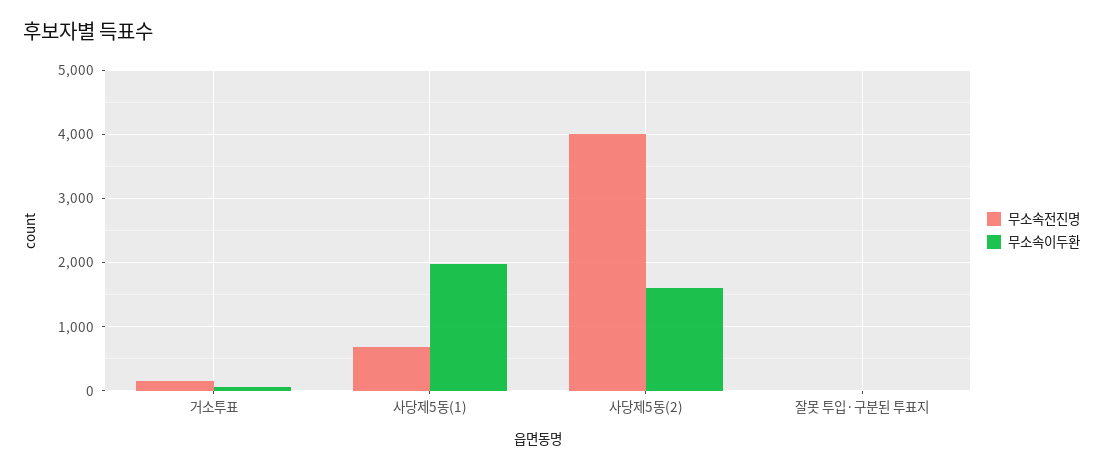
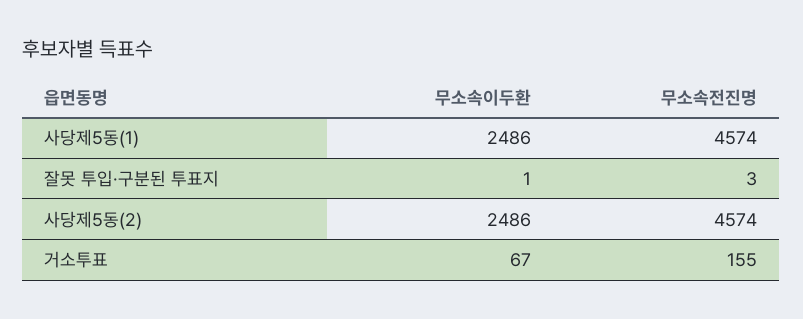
무소속전진명, 사당제5동(1): 700 -> 4574
무소속이두환, 사당제5동(1): 2000 -> 2486
무소속전진명, 사당제5동(2): 4000 -> 4574
무소속이두환, 사당제5동(2): 1600 -> 2486

